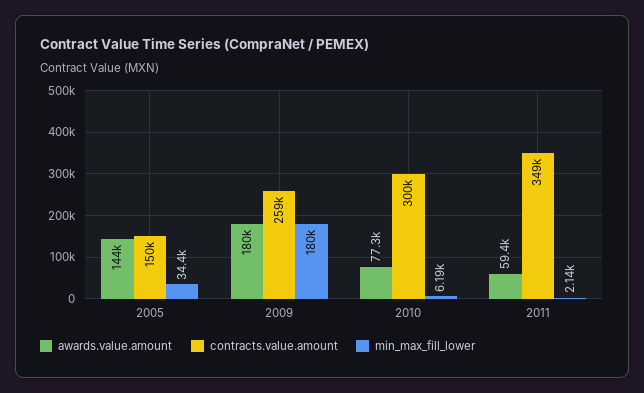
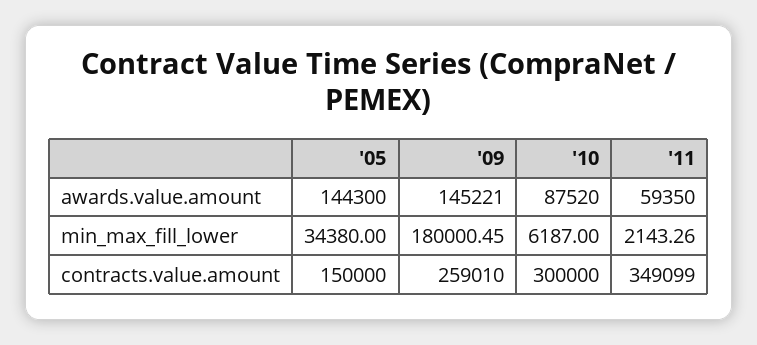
awards.value.amount, 2009: 180000 -> 145221
awards.value.amount, 2010: 77300 -> 87520

